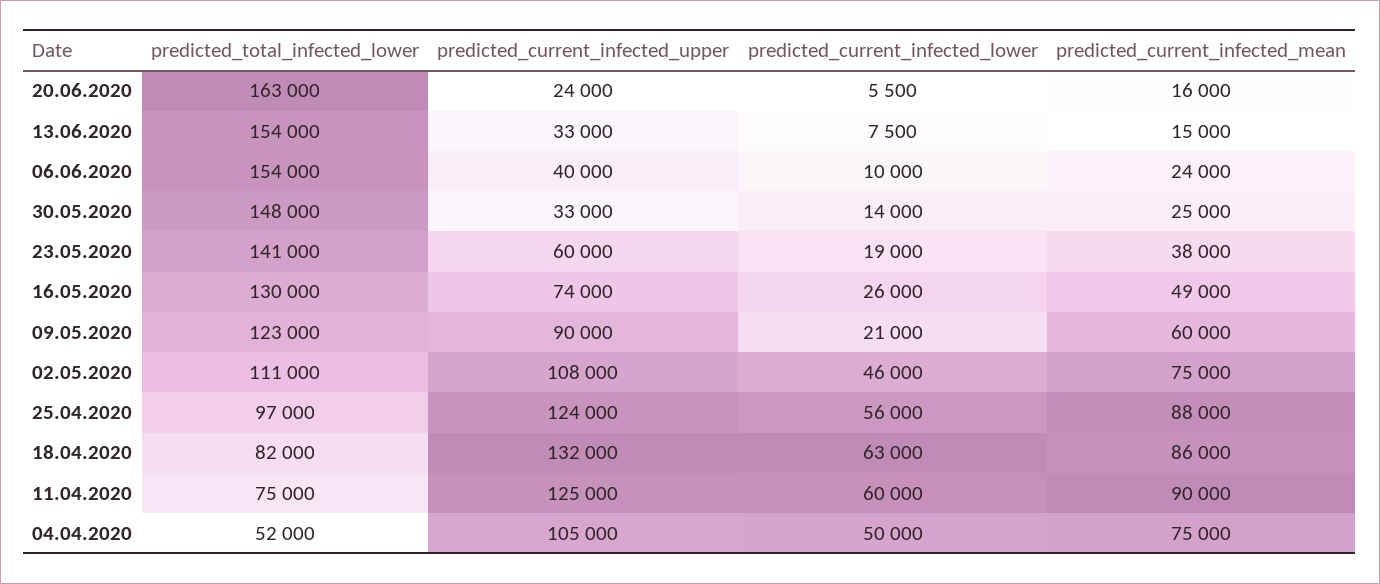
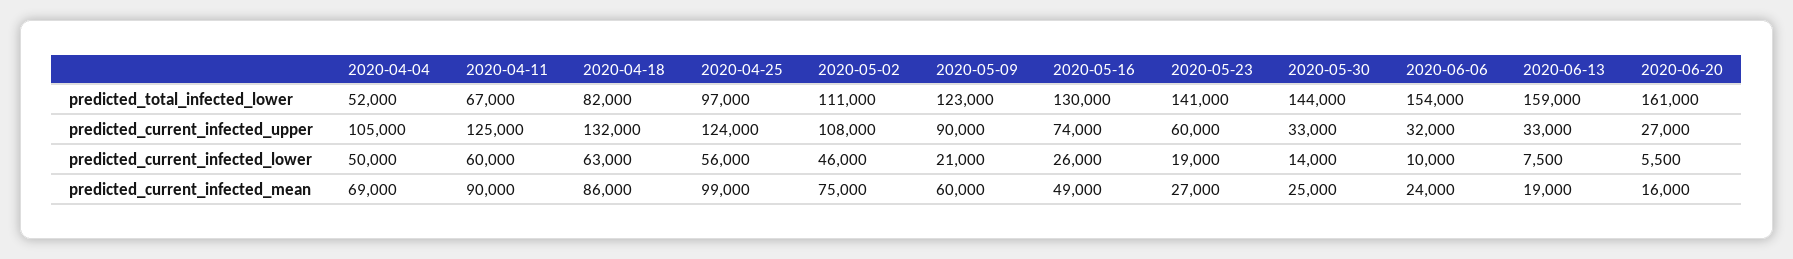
predicted_total_infected_lower, 20.06.2020: 163000 -> 161000
predicted_current_infected_upper, 20.06.2020: 24000 -> 27000
predicted_total_infected_lower, 13.06.2020: 154000 -> 159000
predicted_current_infected_mean, 13.06.2020: 15000 -> 19000
predicted_current_infected_upper, 06.06.2020: 40000 -> 32000
predicted_total_infected_lower, 30.05.2020: 148000 -> 144000
predicted_current_infected_mean, 23.05.2020: 38000 -> 27000
predicted_current_infected_mean, 25.04.2020: 88000 -> 99000
predicted_total_infected_lower, 11.04.2020: 75000 -> 67000
predicted_current_infected_mean, 04.04.2020: 75000 -> 69000

